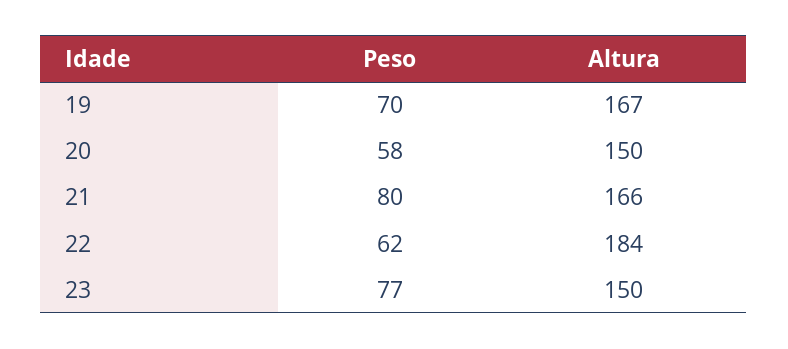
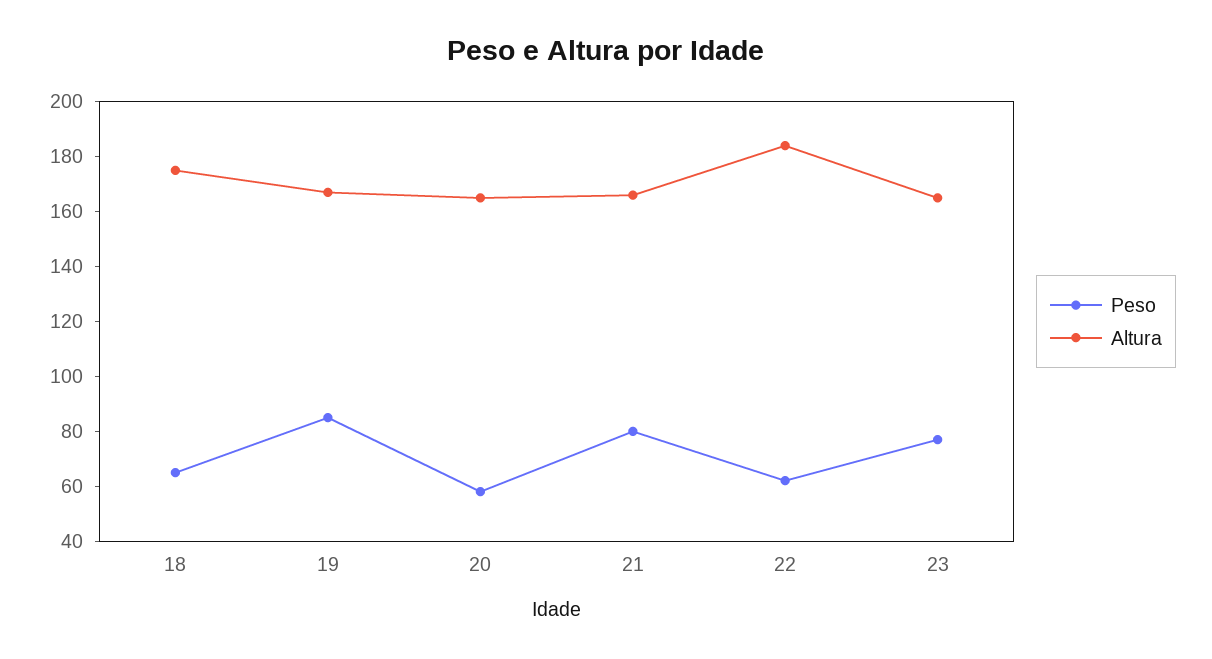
Peso, 19: 70 -> 85
Altura, 20: 150 -> 165
Altura, 23: 150 -> 165
Peso, 18: none -> 65
Altura, 18: none -> 175

